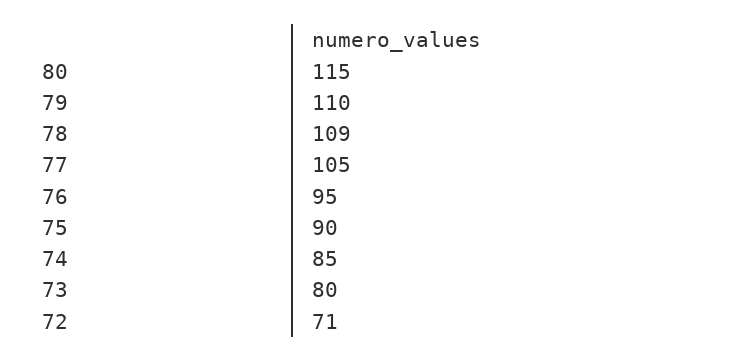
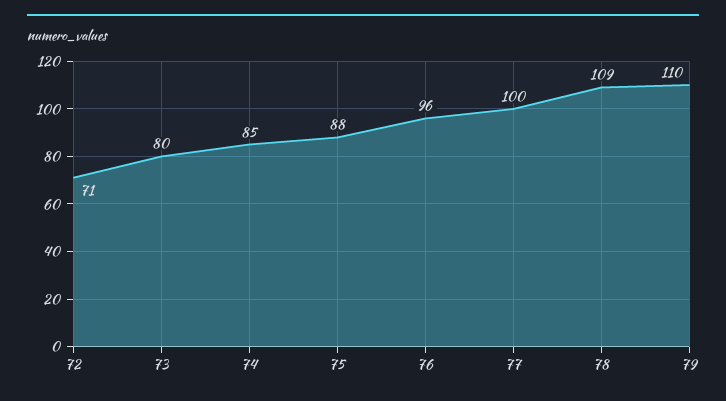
80: 115 -> none
77: 105 -> 100
76: 95 -> 96
75: 90 -> 88

